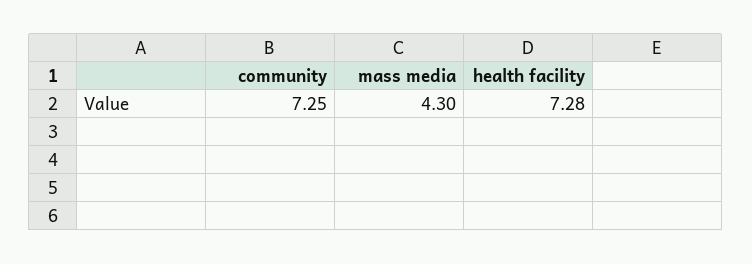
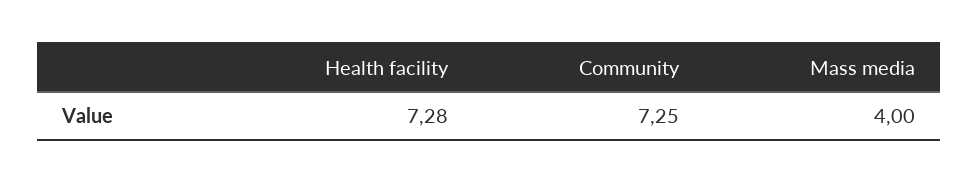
mass media: 4.3 -> 4

